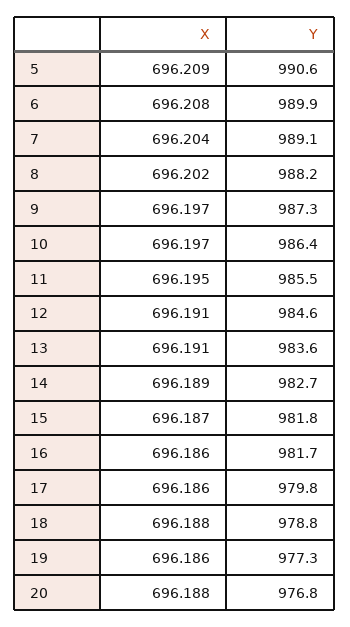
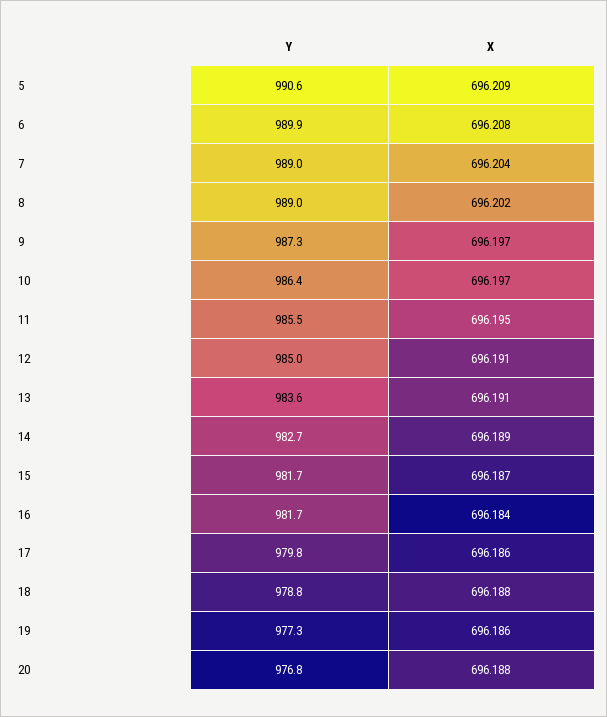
Y, 7: 989.1 -> 989
Y, 8: 988.2 -> 989
Y, 12: 984.6 -> 985
Y, 15: 981.8 -> 981.7
X, 16: 696.186 -> 696.184

